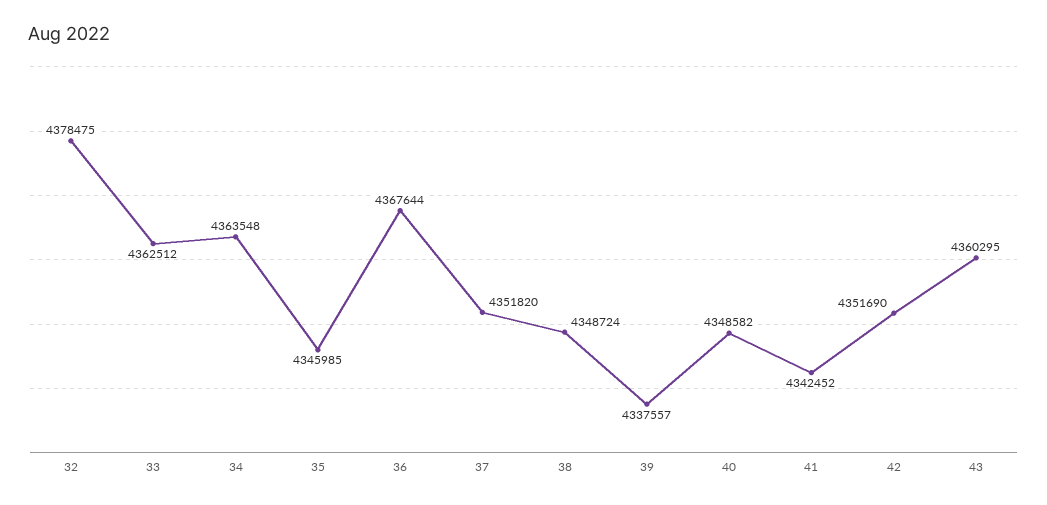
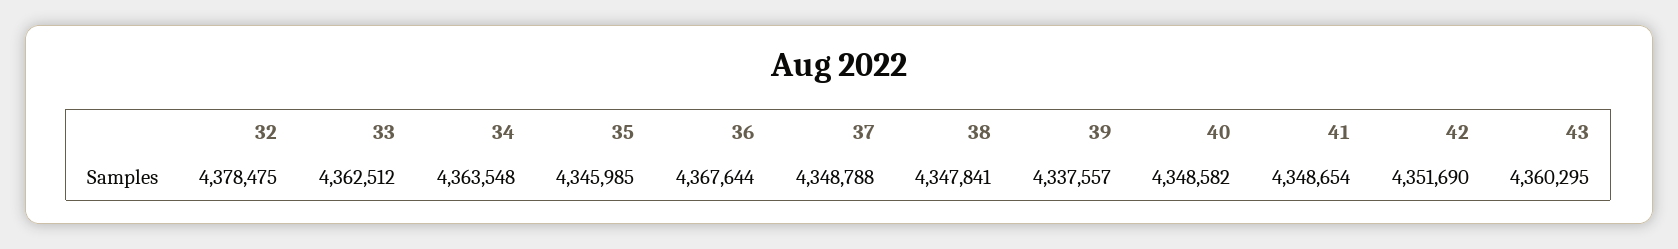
37: 4351820 -> 4348788
38: 4348724 -> 4347841
41: 4342452 -> 4348654

